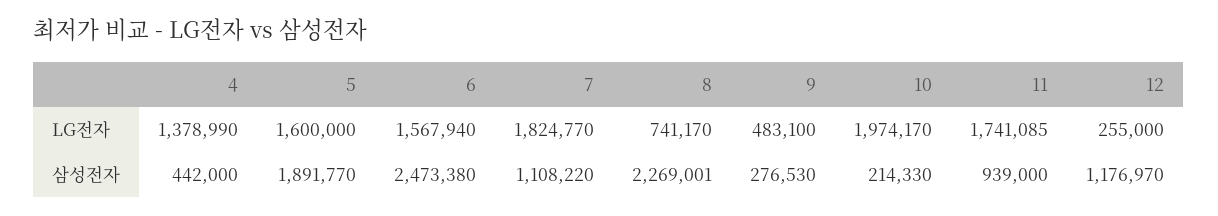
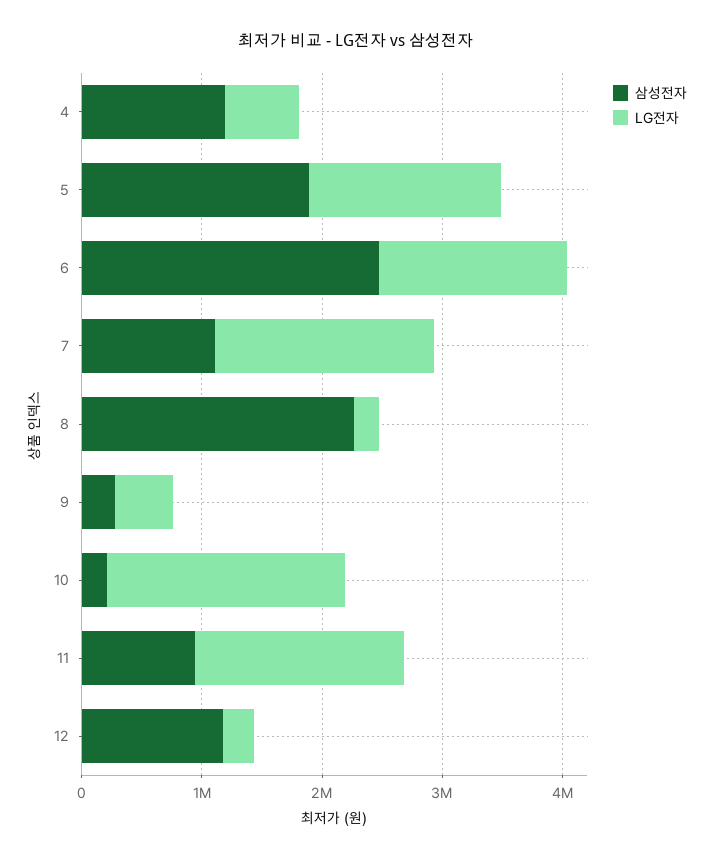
LG전자, 4: 1378990 -> 600000
LG전자, 8: 741170 -> 200000
삼성전자, 4: 442000 -> 1200000

